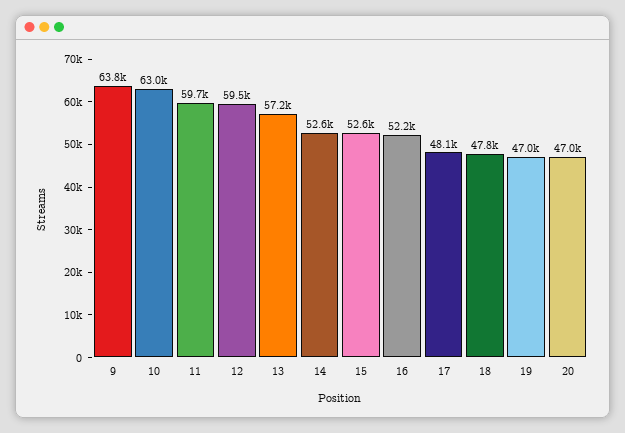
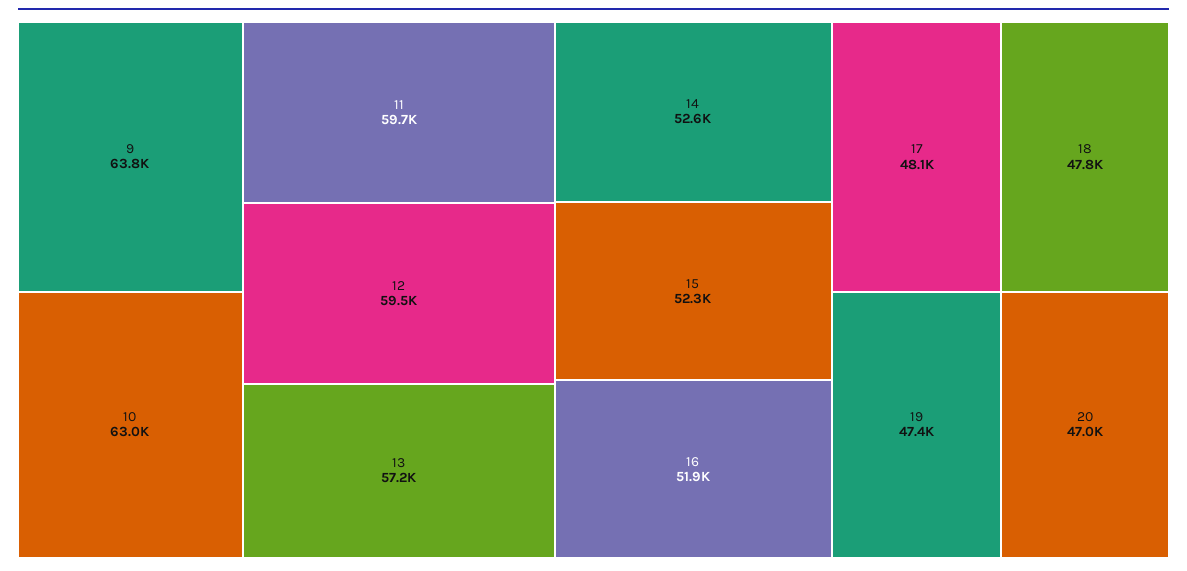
15: 52600 -> 52300
16: 52200 -> 51900
19: 47000 -> 47400

